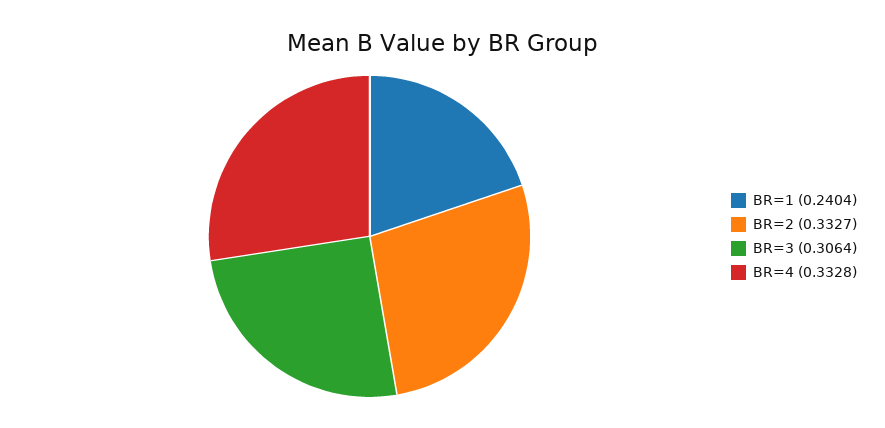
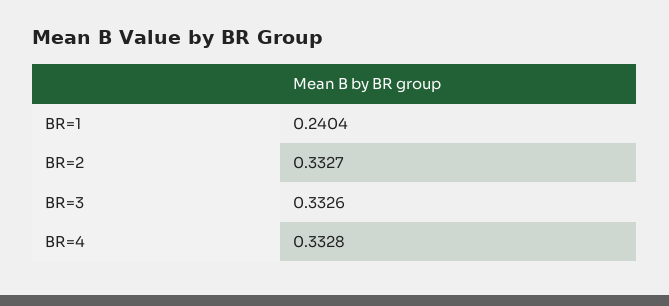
BR=3: 0.3064 -> 0.3326

